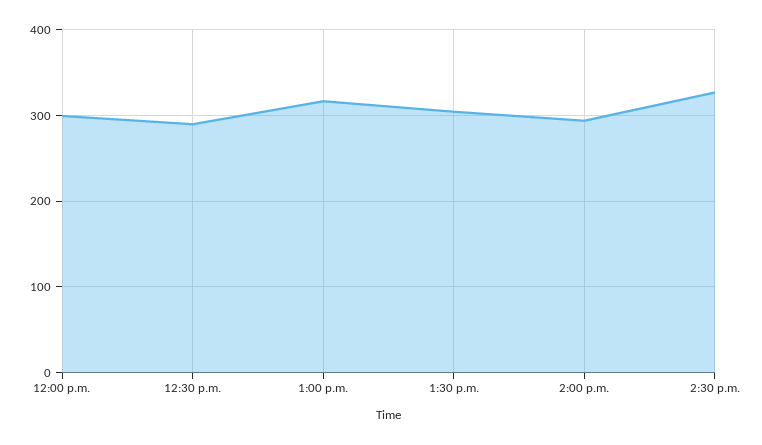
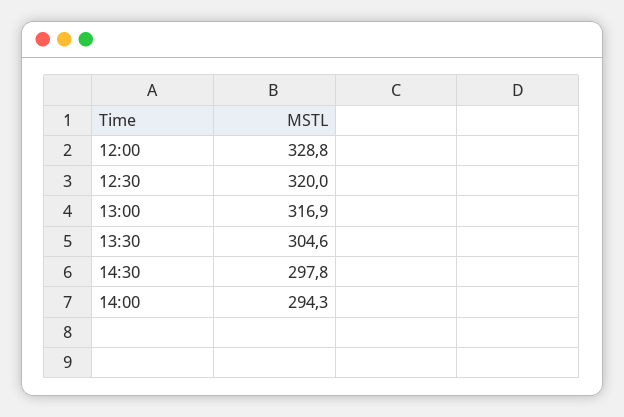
12:00 p.m.: 300 -> 328.8
12:30 p.m.: 290 -> 320
2:30 p.m.: 330 -> 297.8

